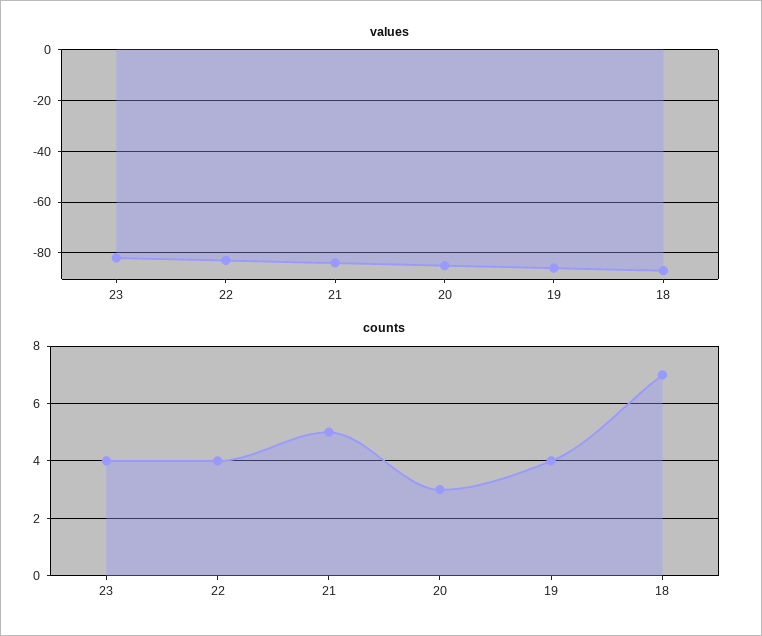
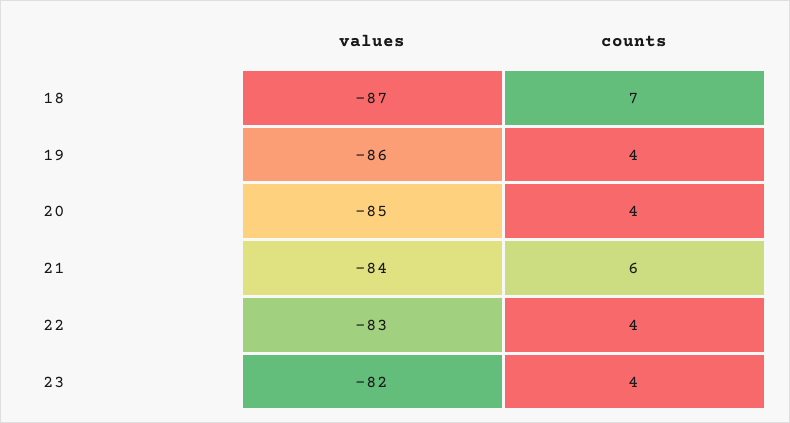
counts, 21: 5 -> 6
counts, 20: 3 -> 4

